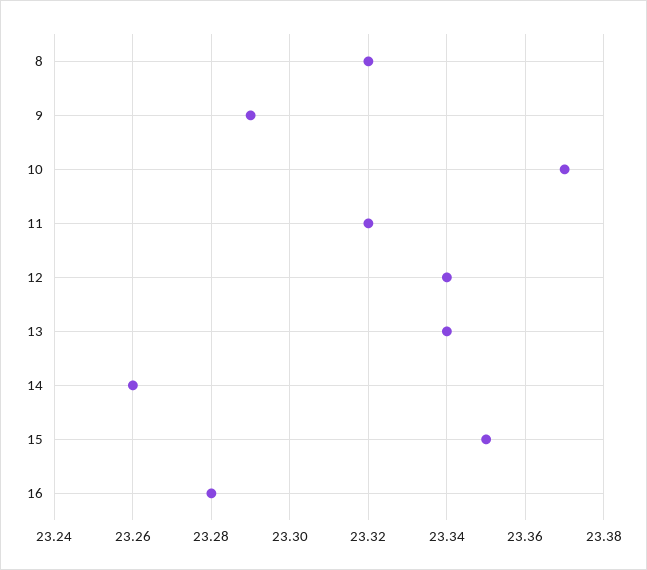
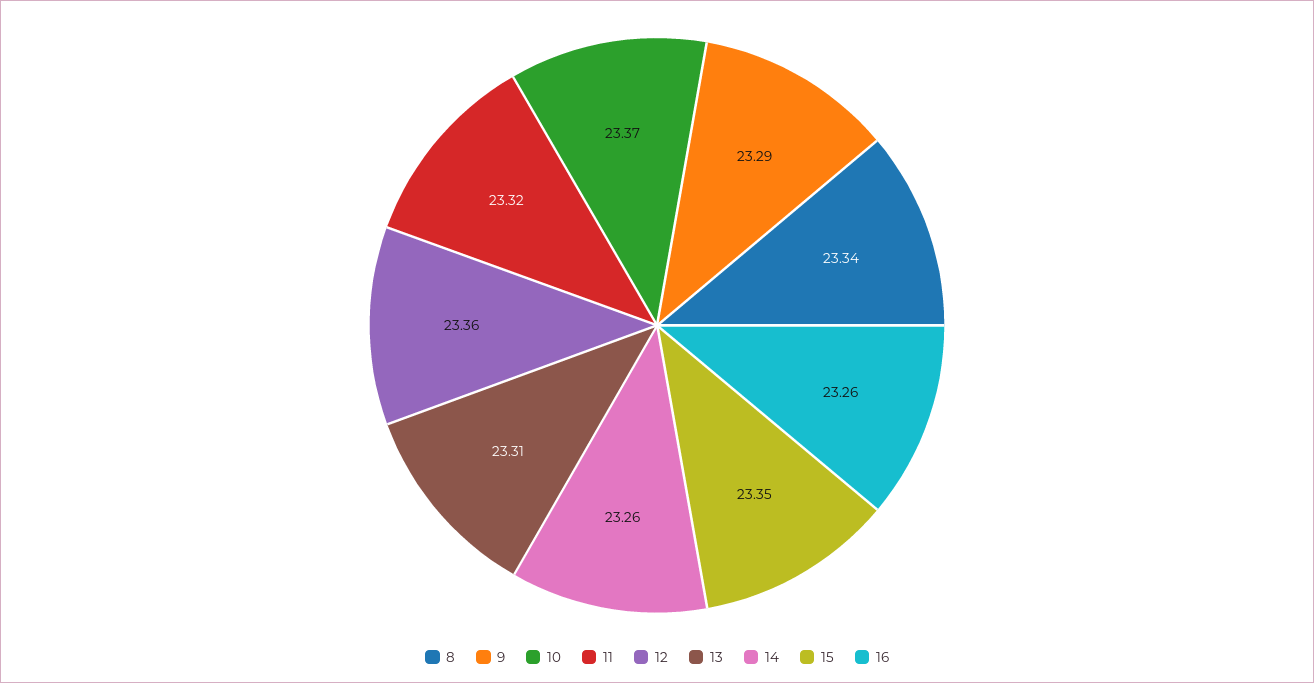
8: 23.32 -> 23.34
12: 23.34 -> 23.36
13: 23.34 -> 23.31
16: 23.28 -> 23.26

